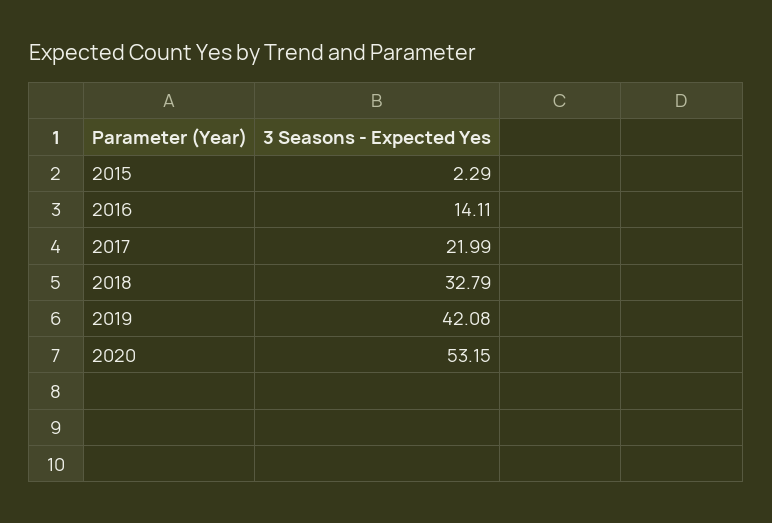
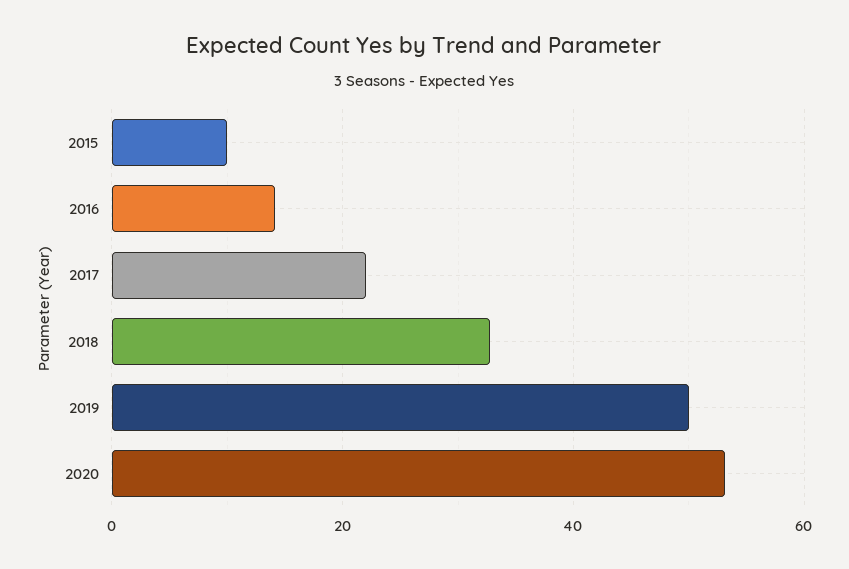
2015: 2.29 -> 10
2019: 42.08 -> 50

